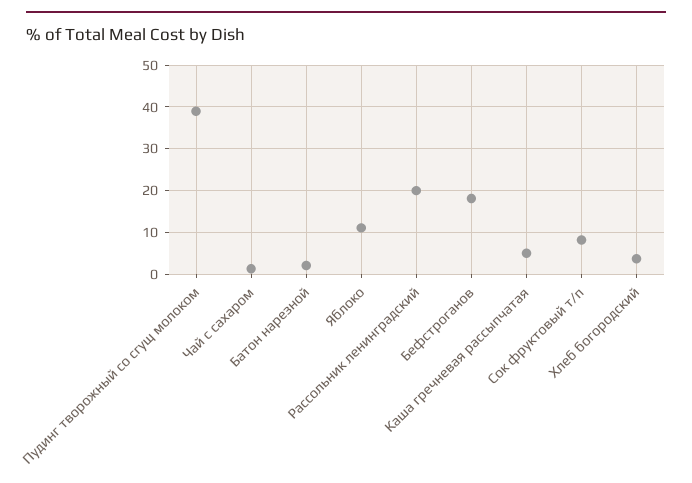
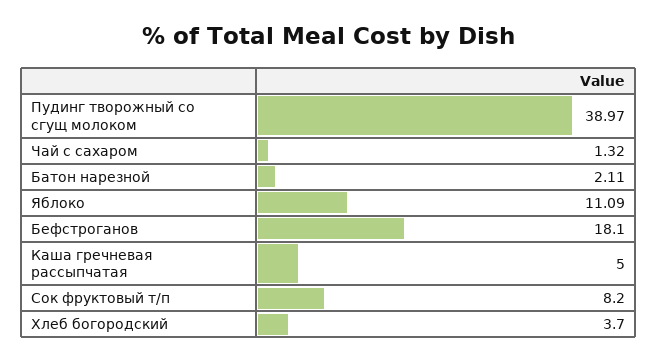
Рассольник ленинградский: 20 -> none

